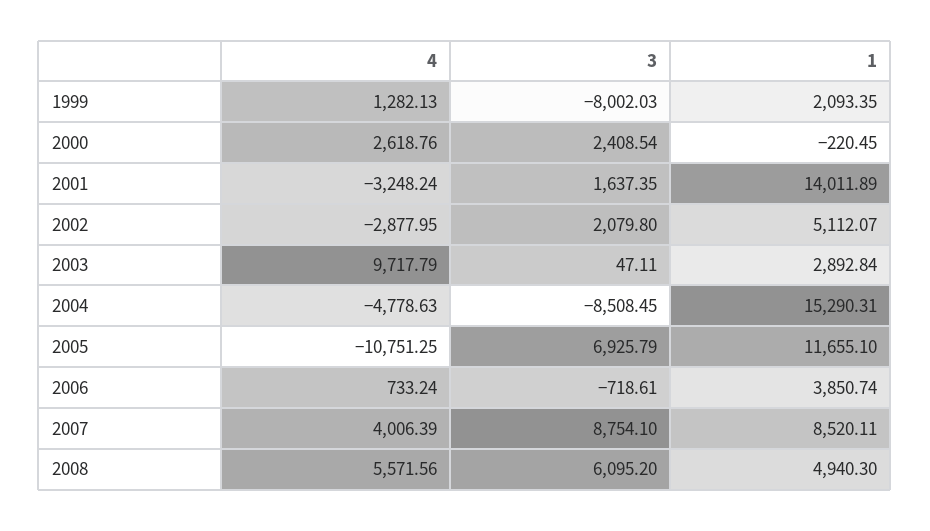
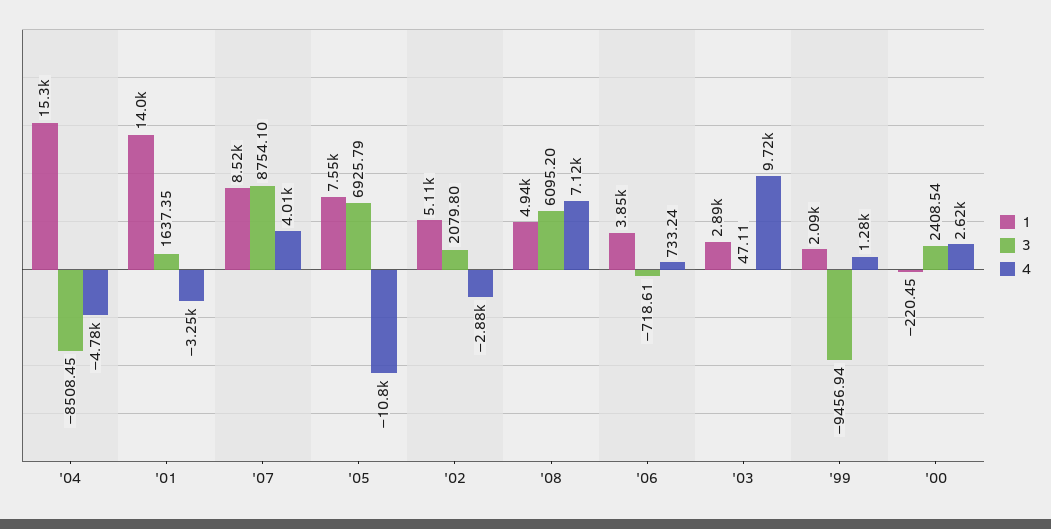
3, 1999: -8002.03 -> -9456.94
1, 2005: 11655.1 -> 7550
4, 2008: 5571.56 -> 7120

